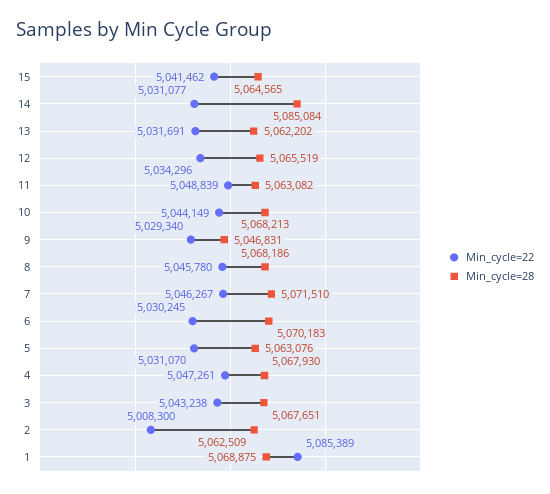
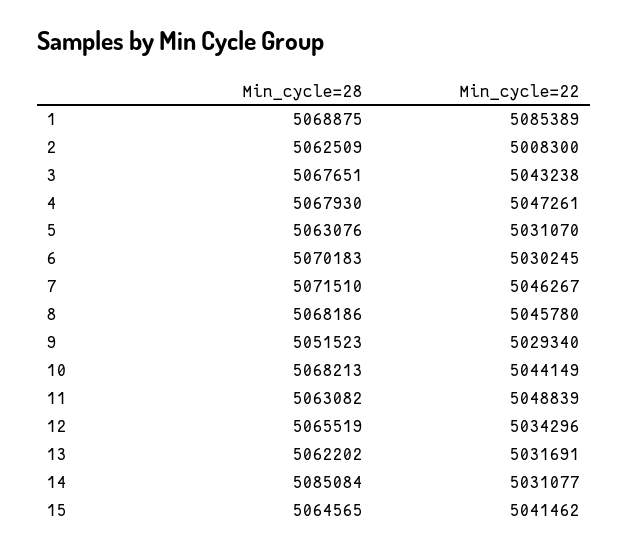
Min_cycle=28, 9: 5046831 -> 5051523

